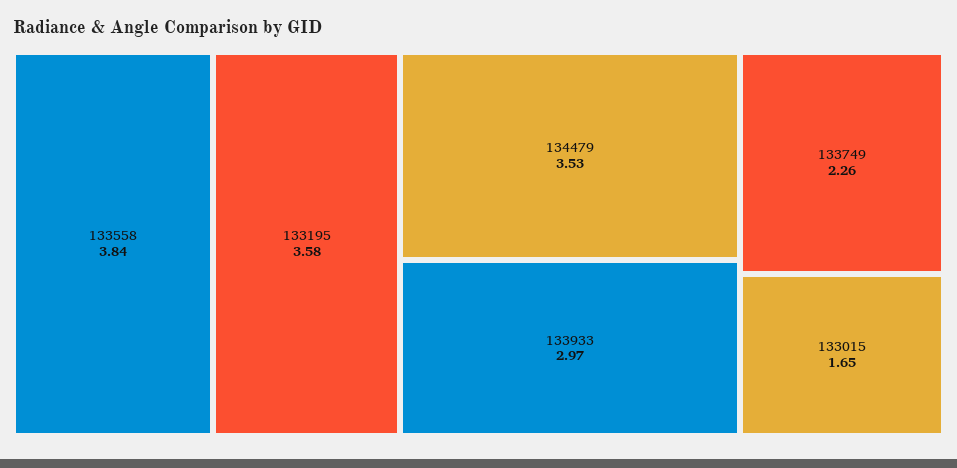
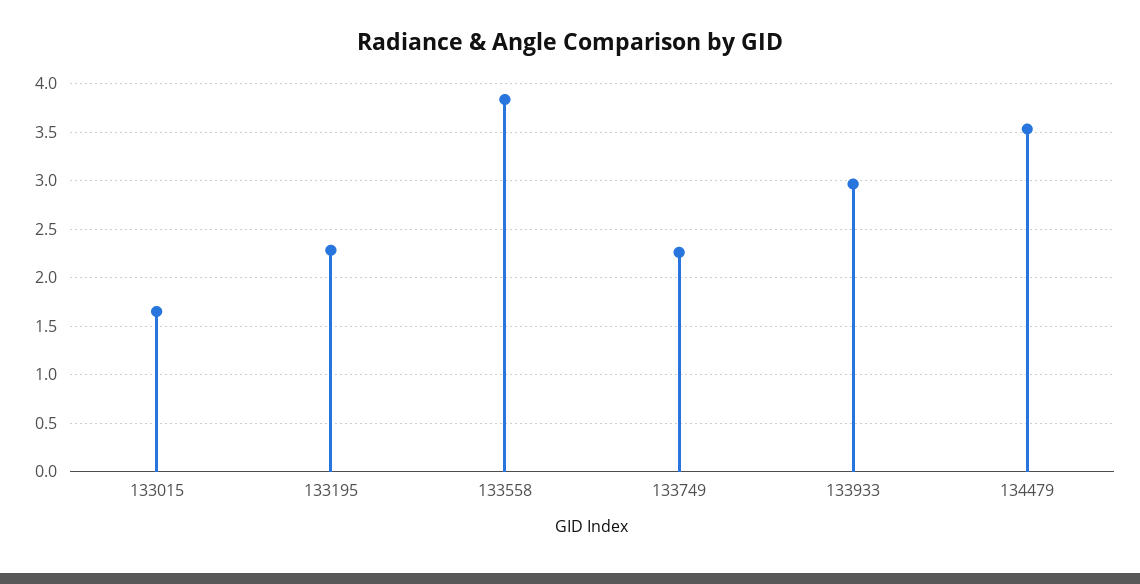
133195: 3.58 -> 2.3

